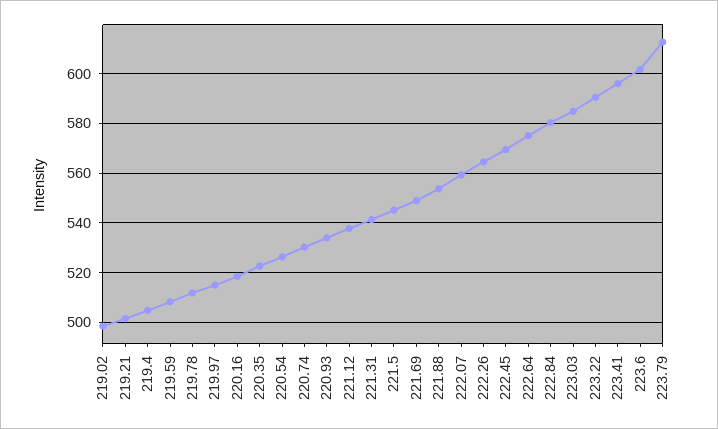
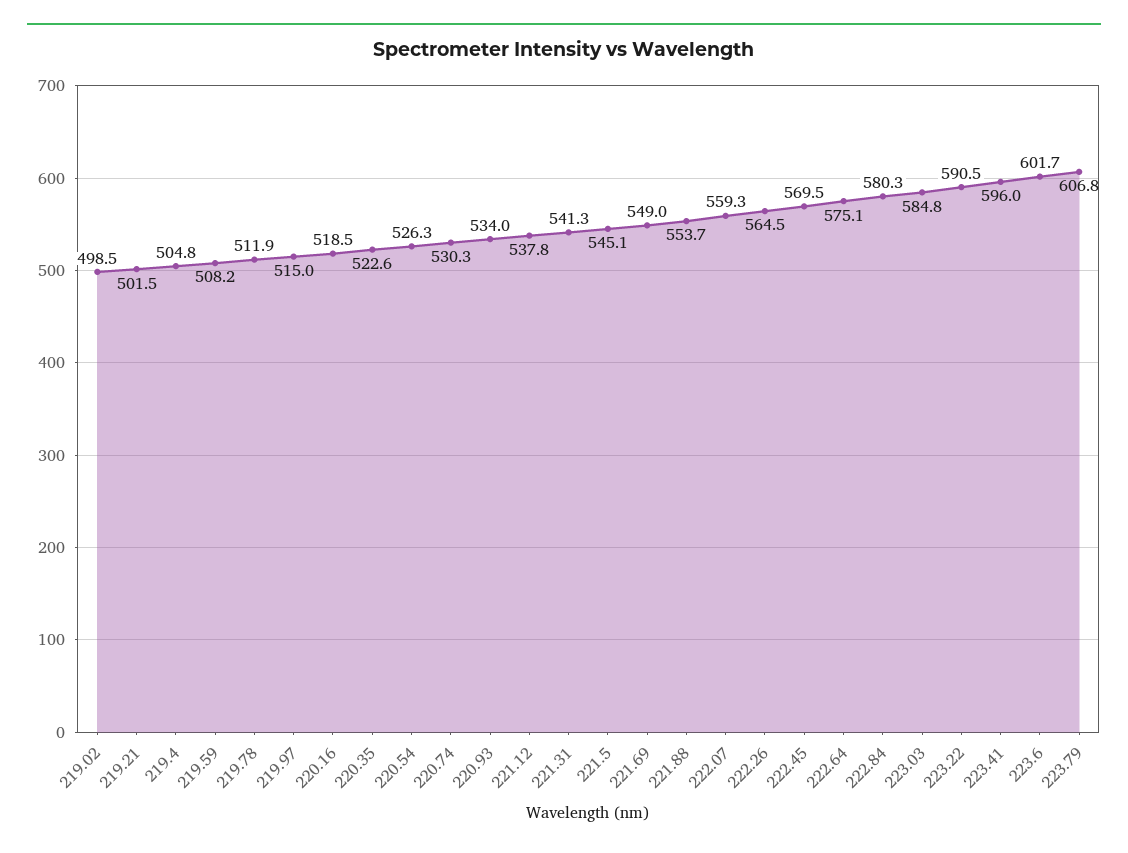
223.79: 612.5 -> 606.8

